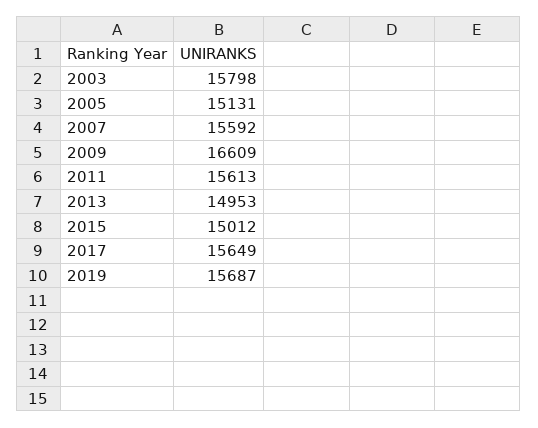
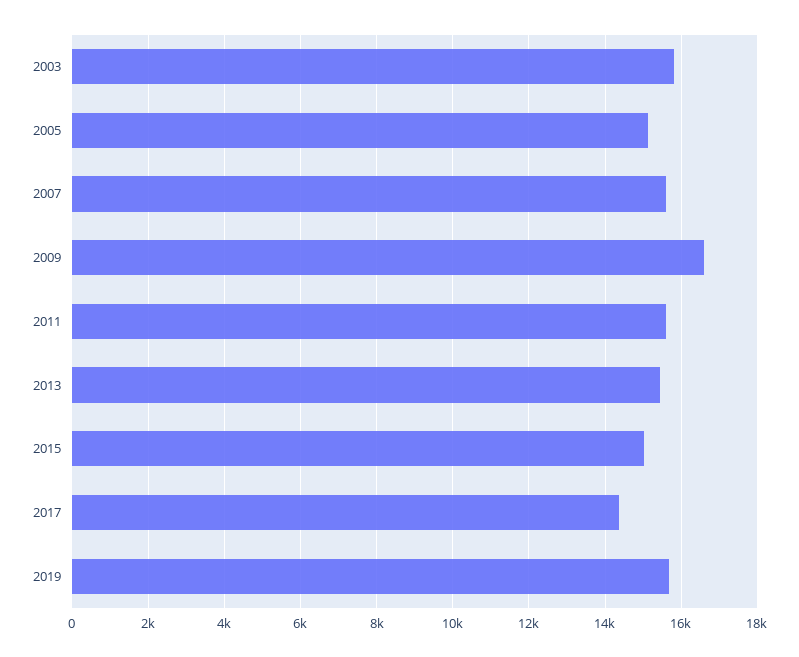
2013: 14953 -> 15400
2017: 15649 -> 14400

